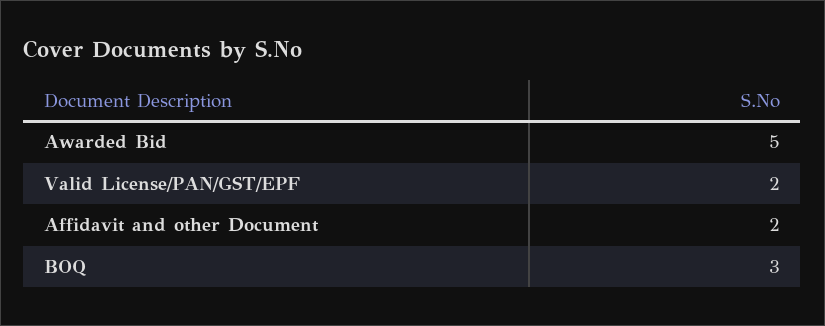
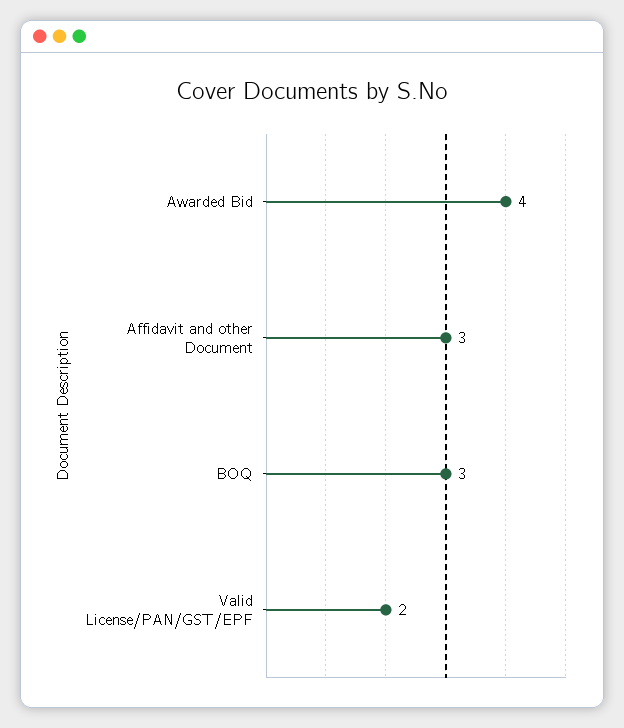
Awarded Bid: 5 -> 4
Affidavit and other Document: 2 -> 3

